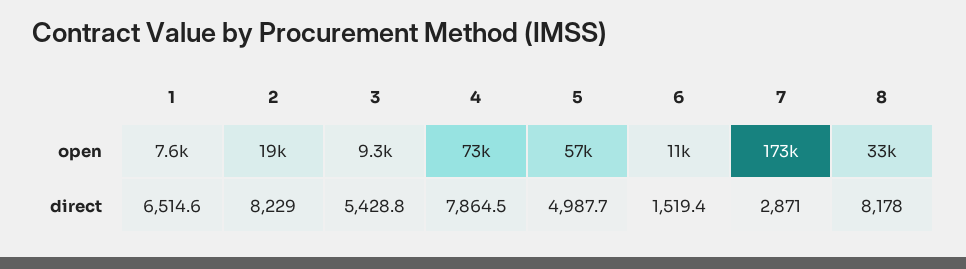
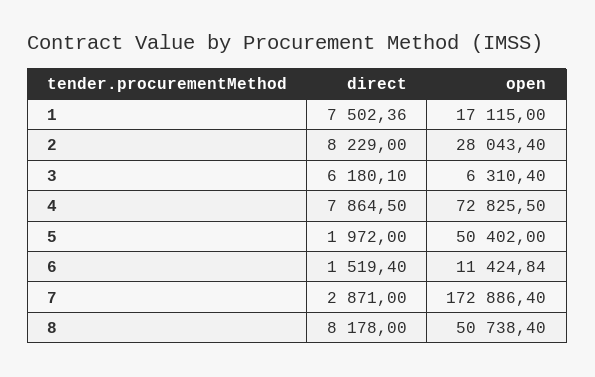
1, open: 7600 -> 17115
2, open: 19000 -> 28043.4
3, open: 9300 -> 6310.4
5, open: 57000 -> 50402
8, open: 33000 -> 50738.4
1, direct: 6514.6 -> 7502.36
3, direct: 5428.8 -> 6180.1
5, direct: 4987.7 -> 1972

